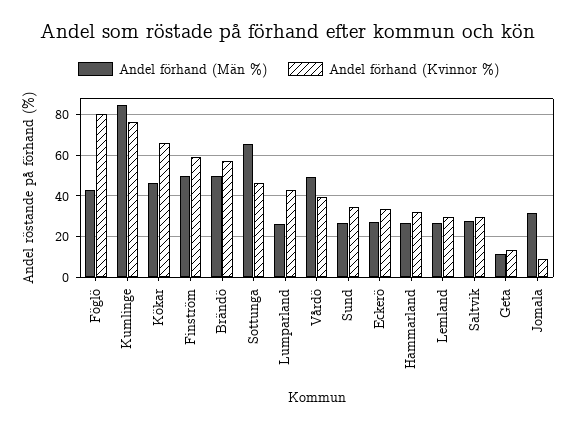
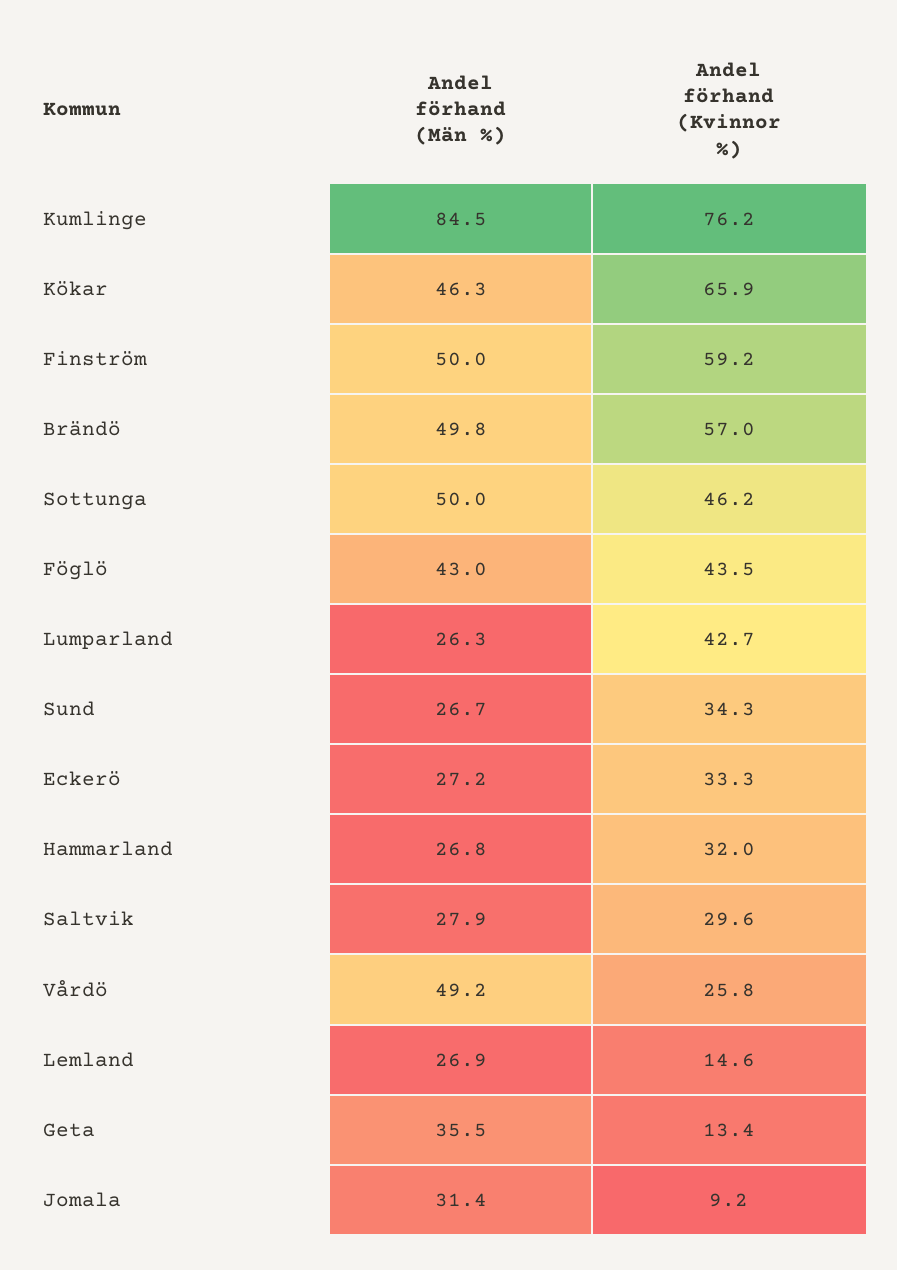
Andel förhand (Kvinnor %), Föglö: 80 -> 43.5
Andel förhand (Män %), Sottunga: 65 -> 50
Andel förhand (Kvinnor %), Vårdö: 40 -> 25.8
Andel förhand (Kvinnor %), Lemland: 30 -> 14.6
Andel förhand (Män %), Geta: 10 -> 35.5

